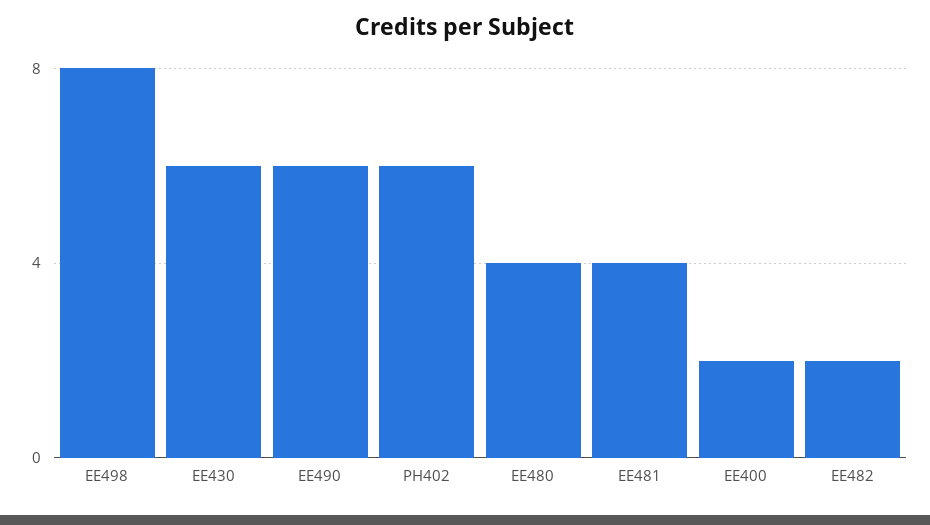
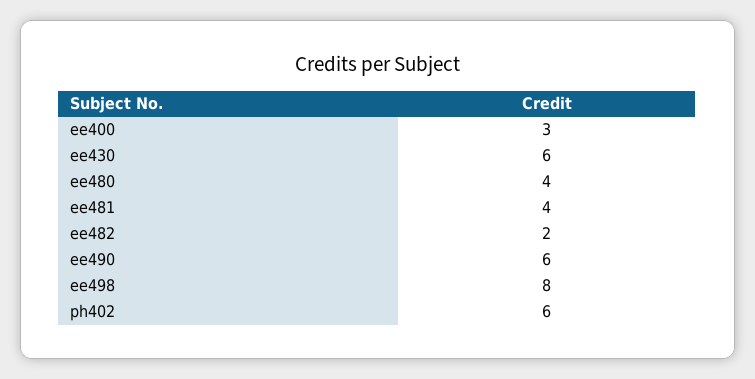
EE400: 2 -> 3

